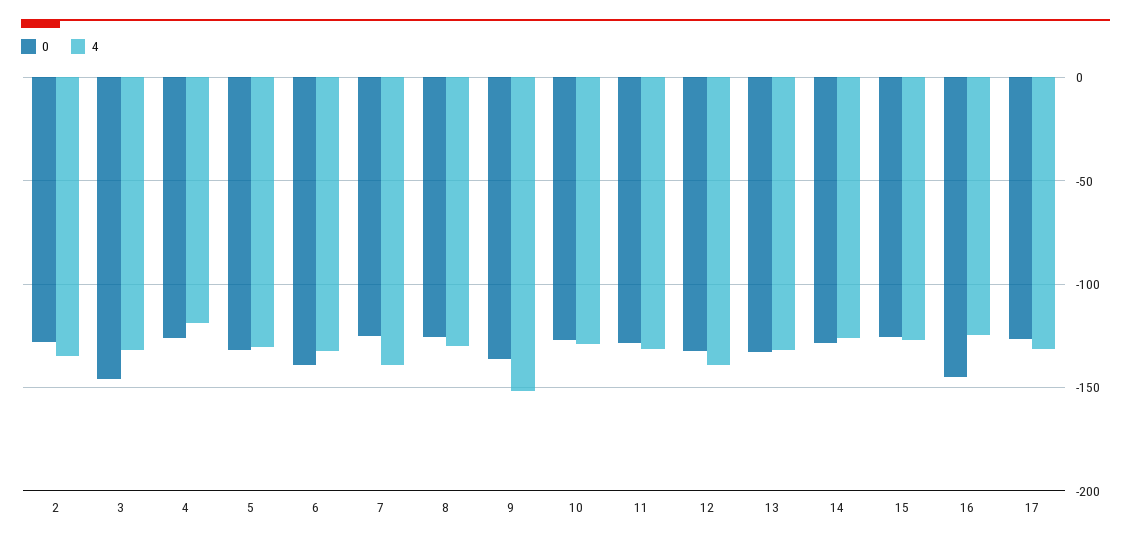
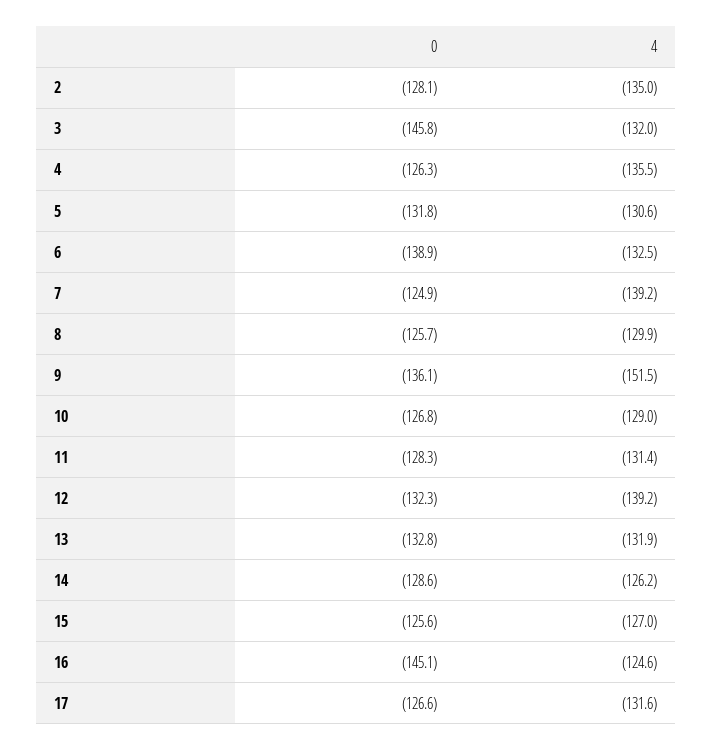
4, 4: -120 -> -135.5

